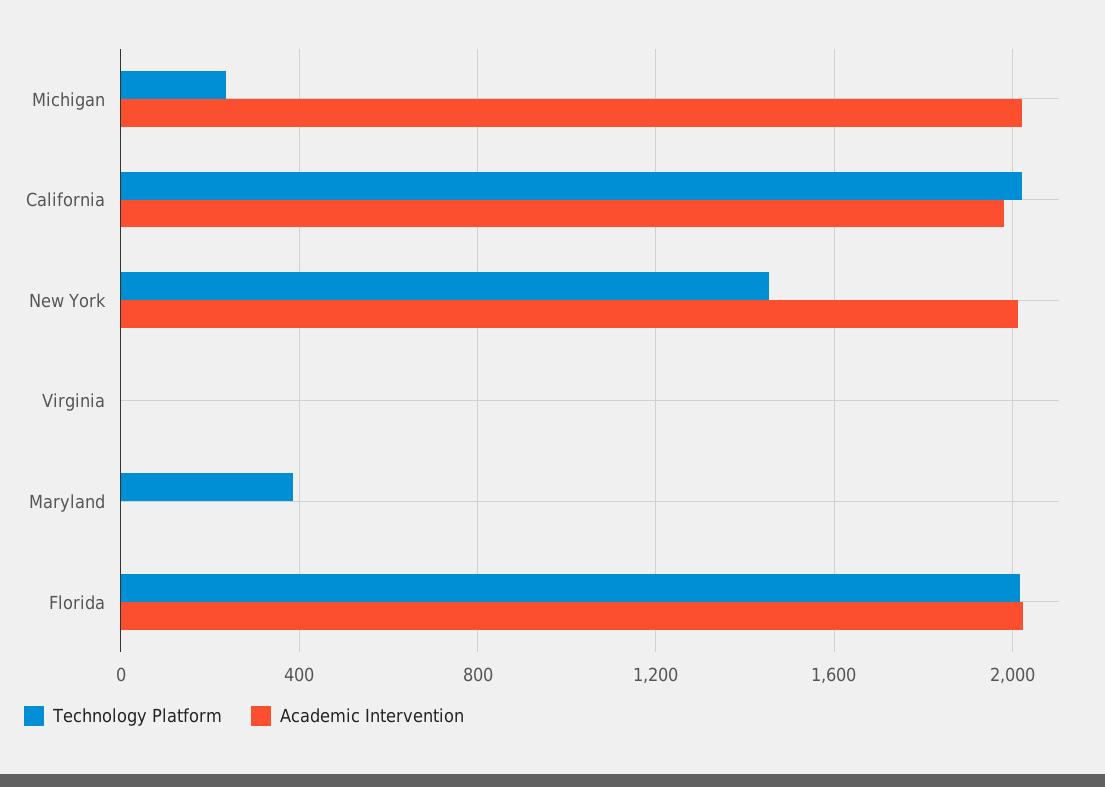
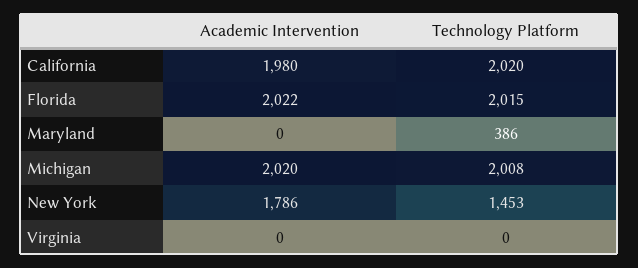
Technology Platform, Michigan: 250 -> 2008
Academic Intervention, New York: 2000 -> 1786

